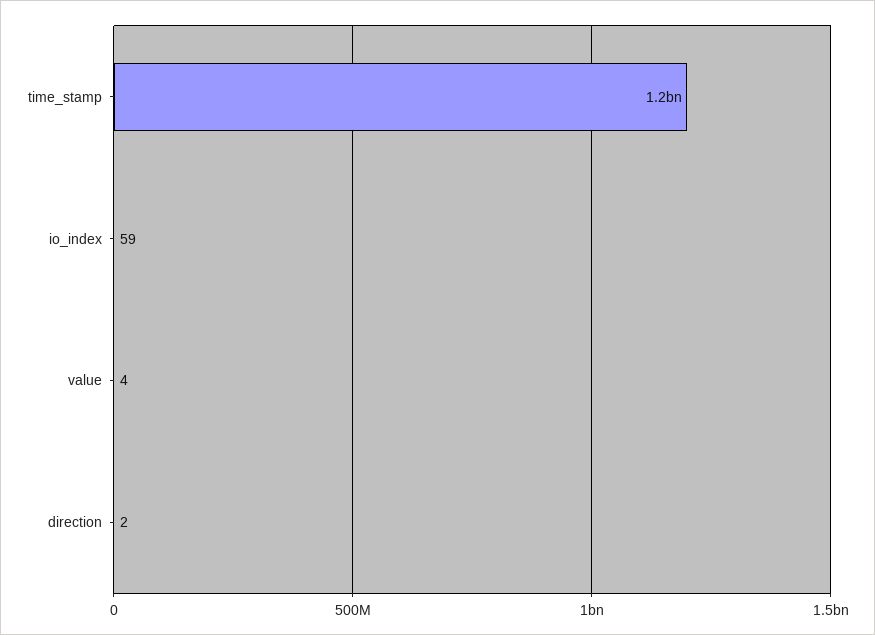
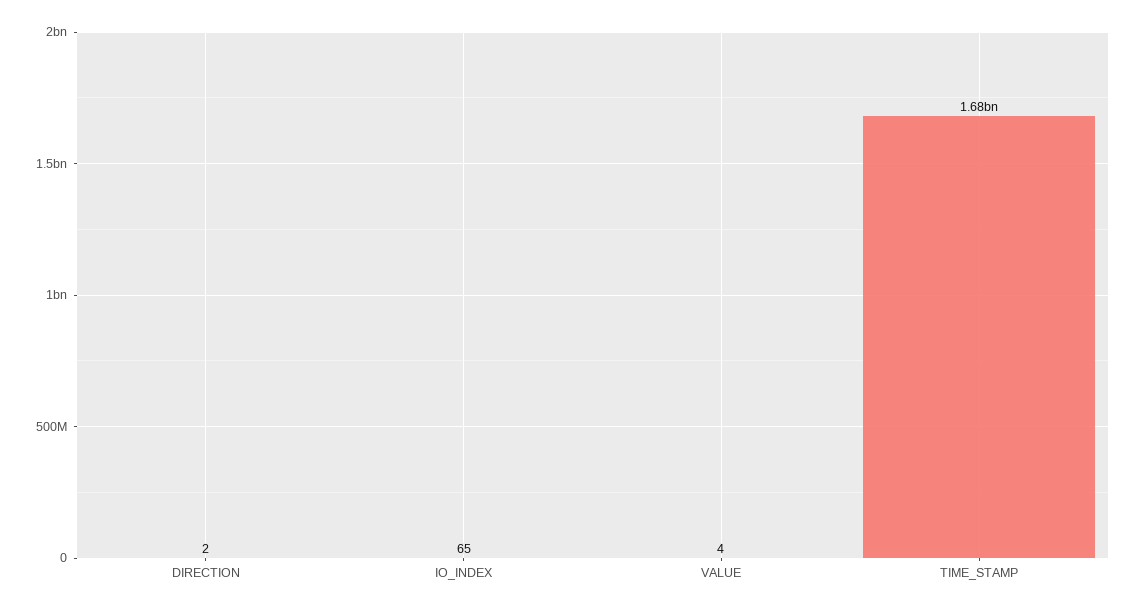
time_stamp: 1200000000 -> 1680000000
io_index: 59 -> 65

